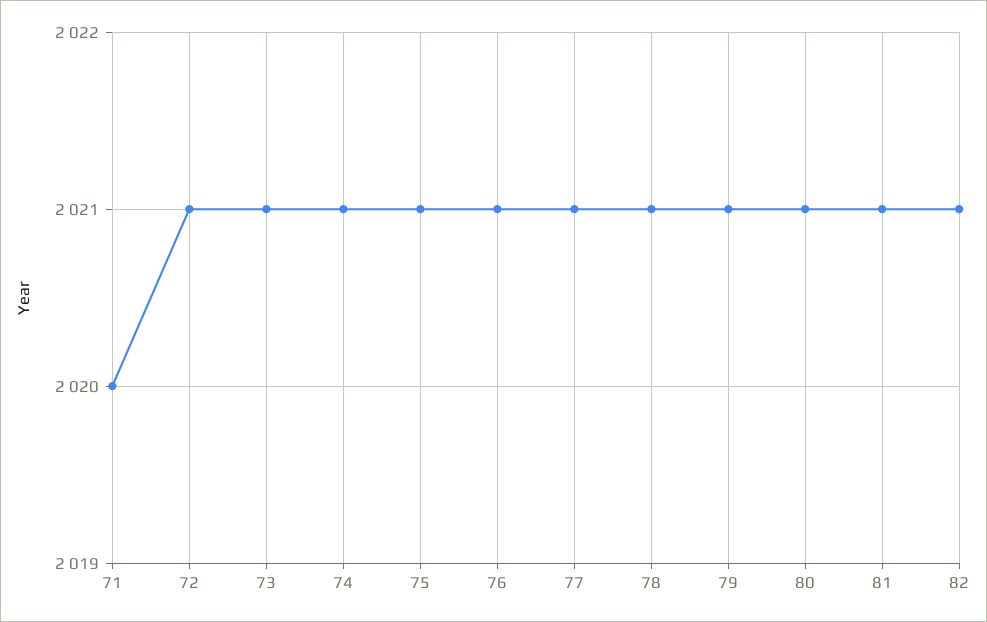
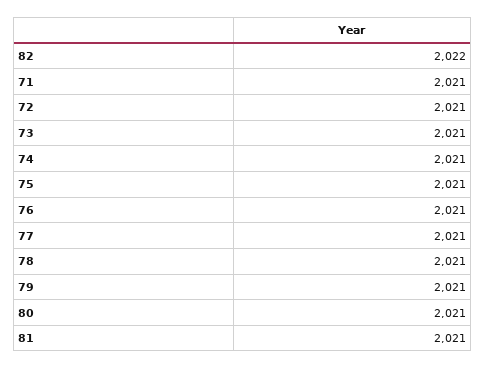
71: 2020 -> 2021
82: 2021 -> 2022

